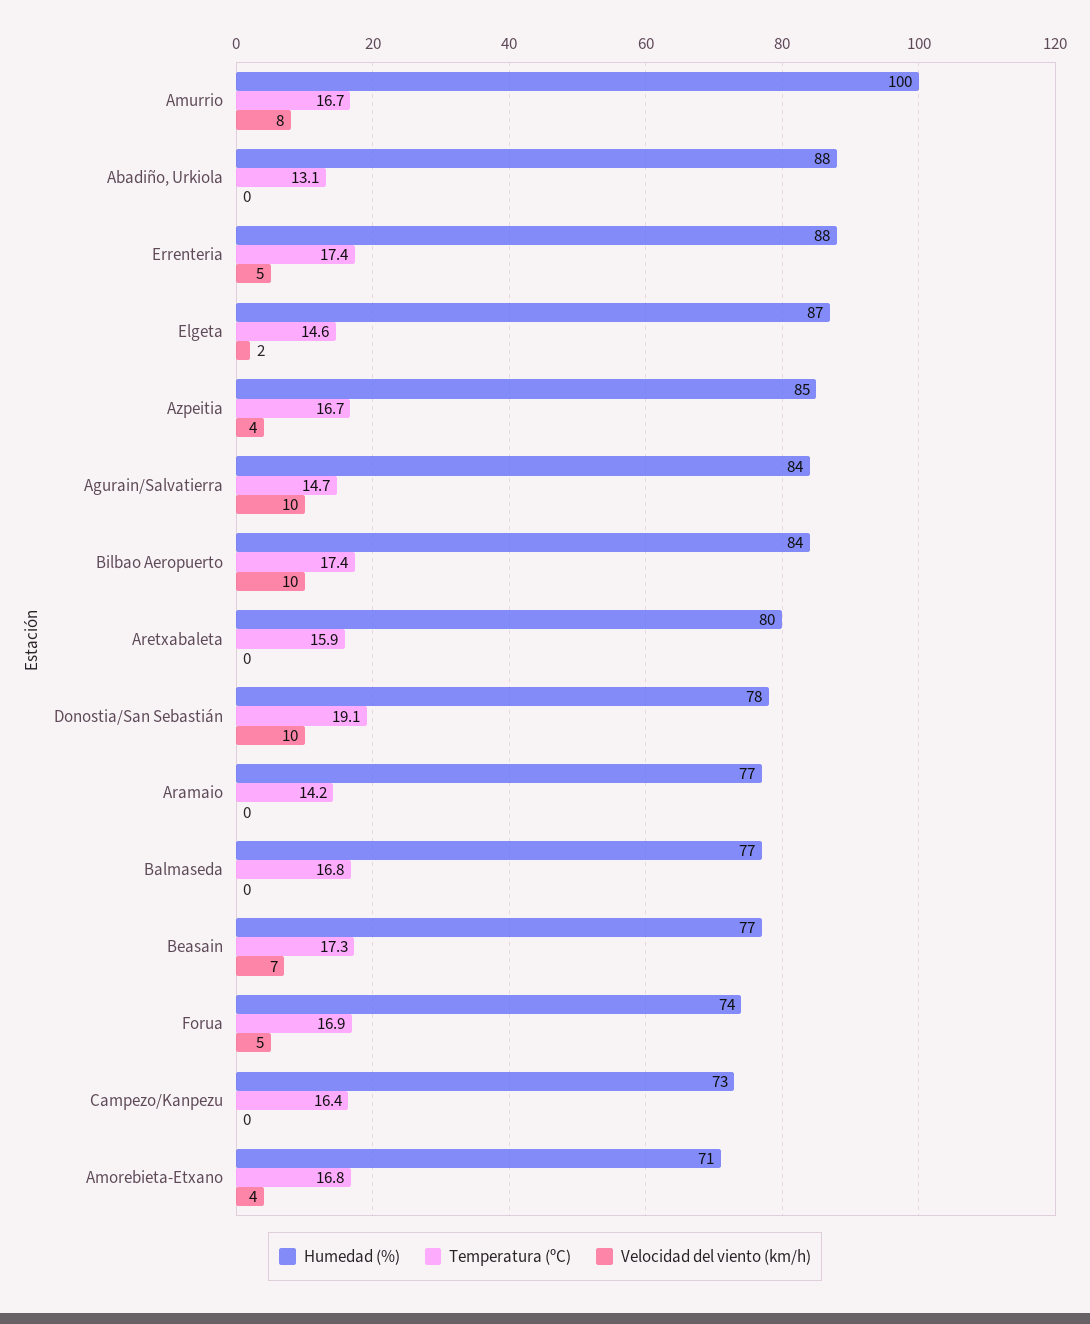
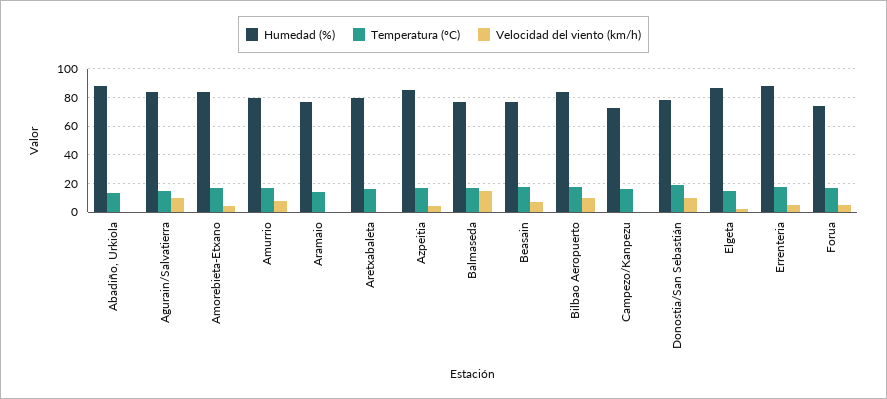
Humedad (%), Amurrio: 100 -> 80
Velocidad del viento (km/h), Balmaseda: 0 -> 15
Humedad (%), Amorebieta-Etxano: 71 -> 85

